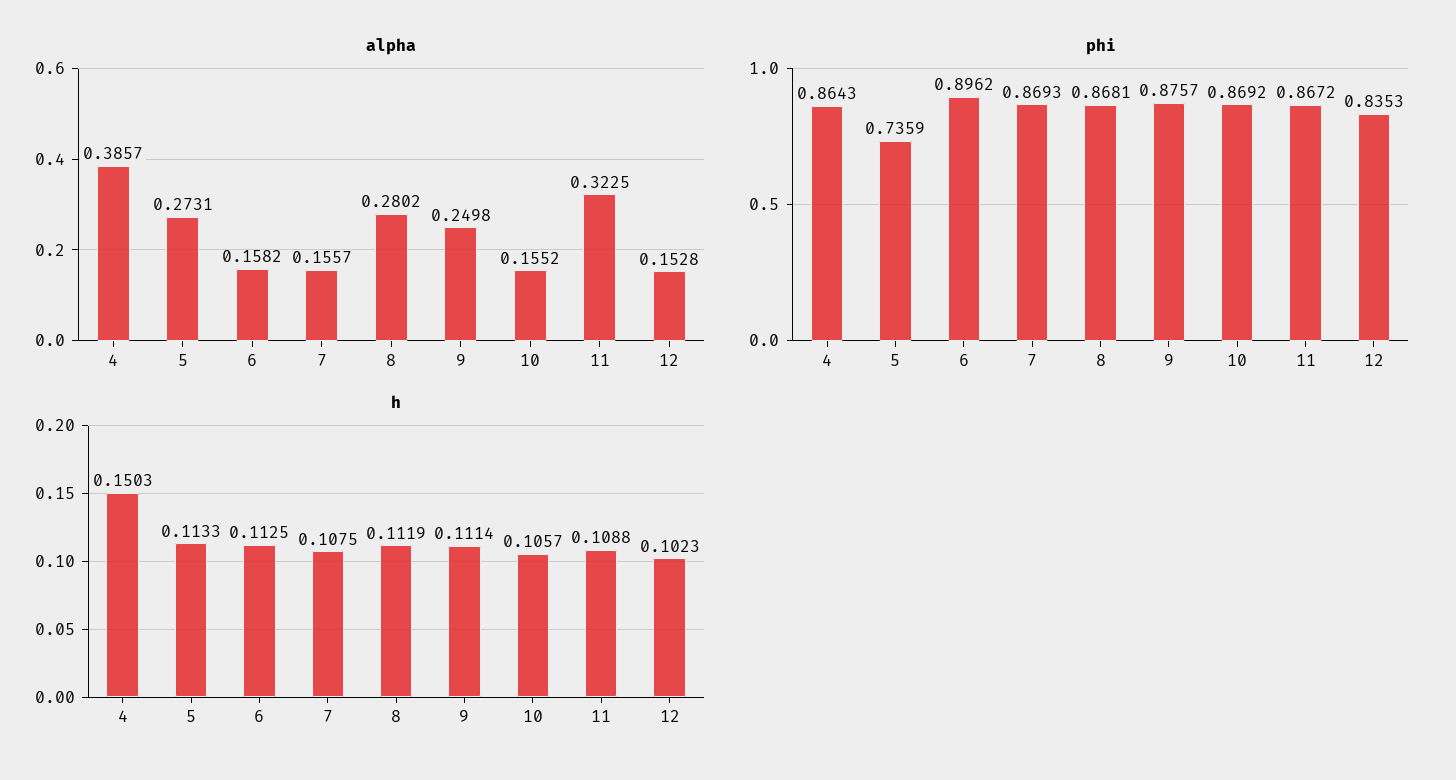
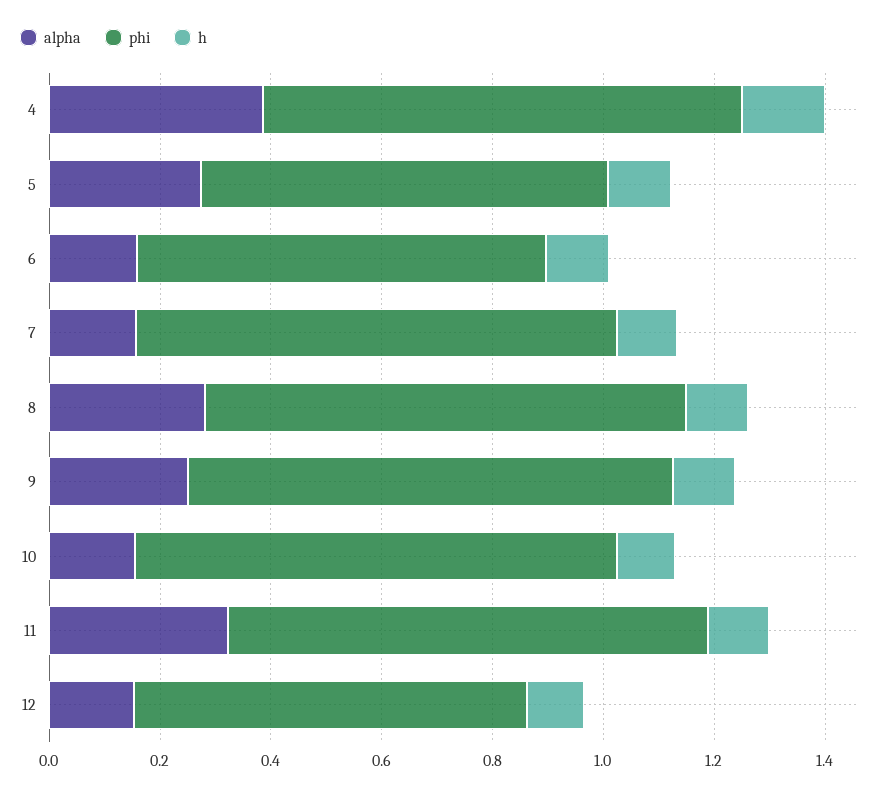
phi, 6: 0.8962 -> 0.75
phi, 12: 0.8353 -> 0.7

